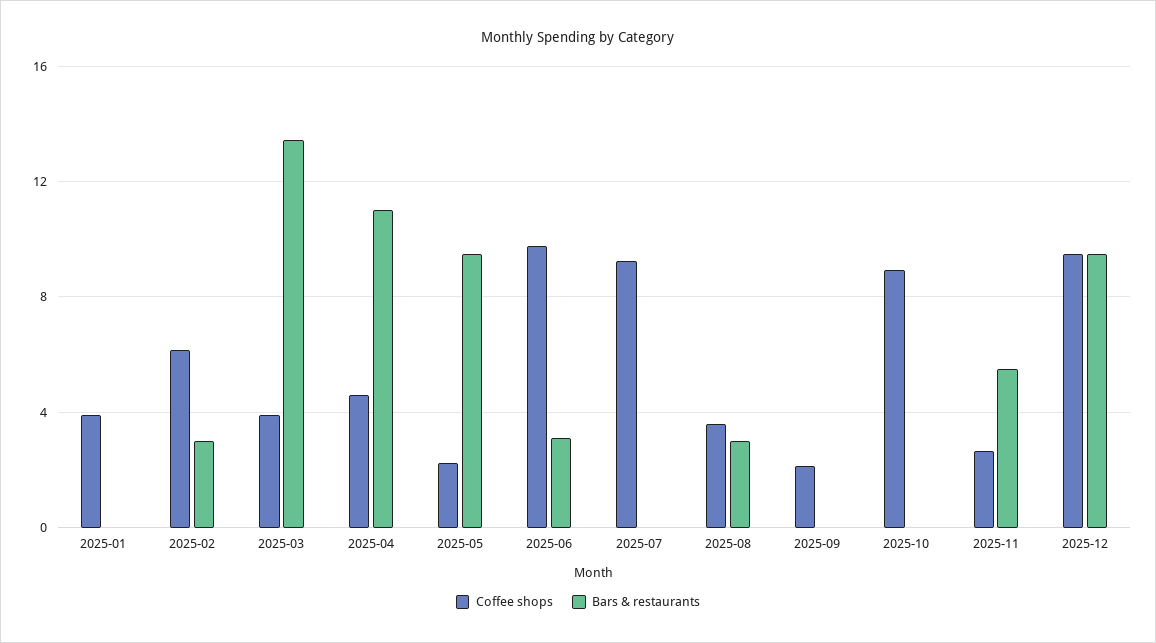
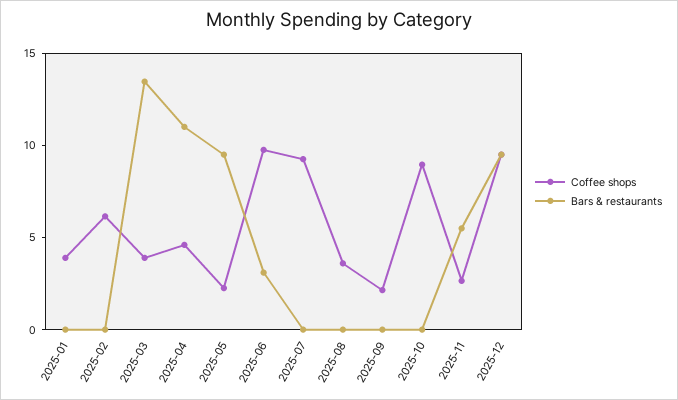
Bars & restaurants, 2025-02: 3 -> 0
Bars & restaurants, 2025-08: 3 -> 0

